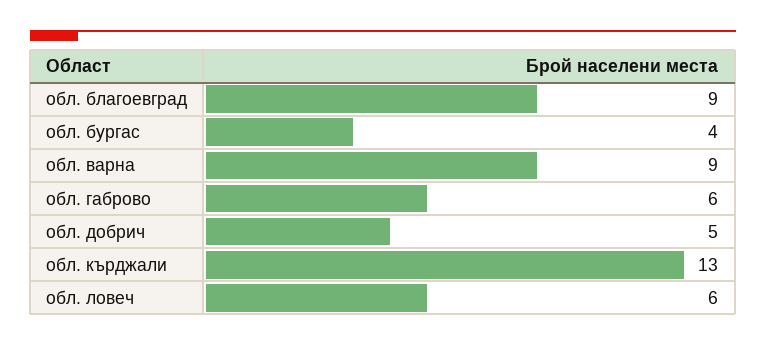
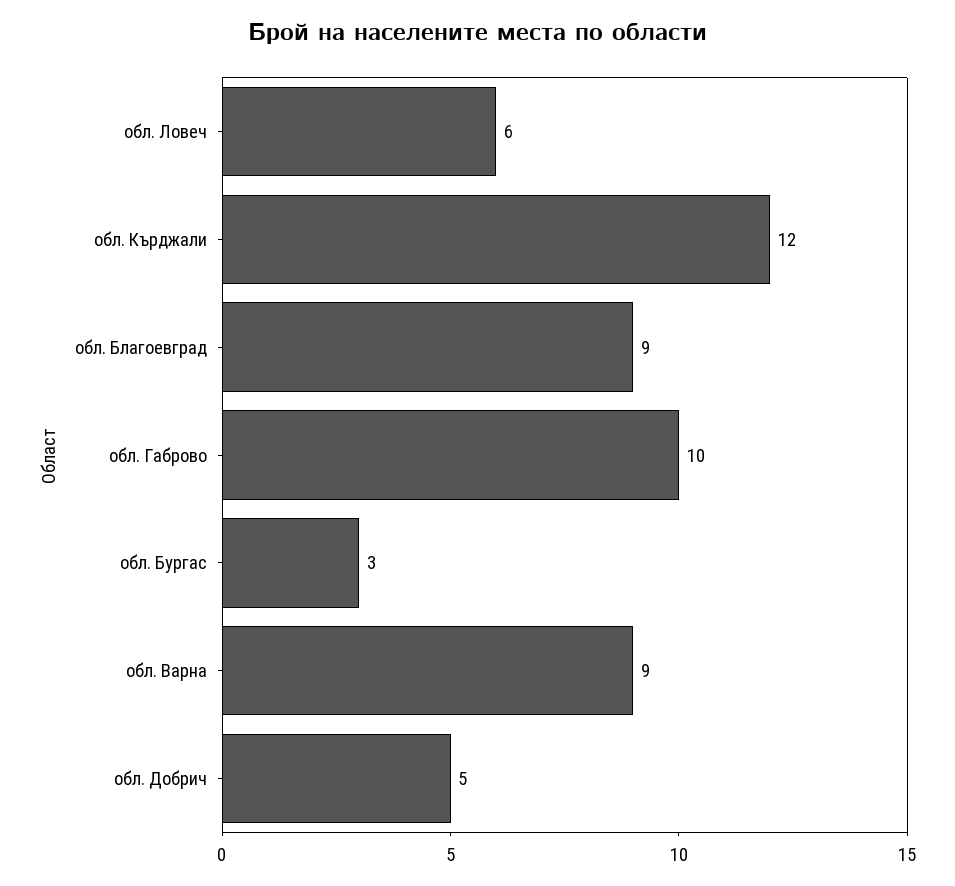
обл. бургас: 4 -> 3
обл. габрово: 6 -> 10
обл. кърджали: 13 -> 12

